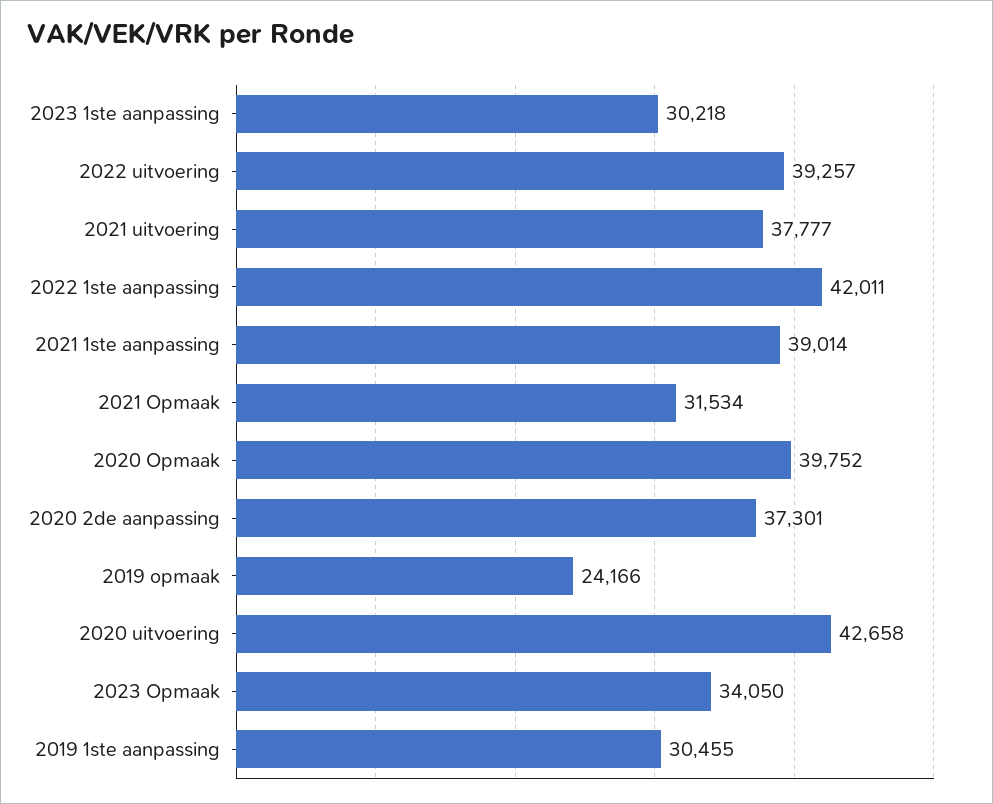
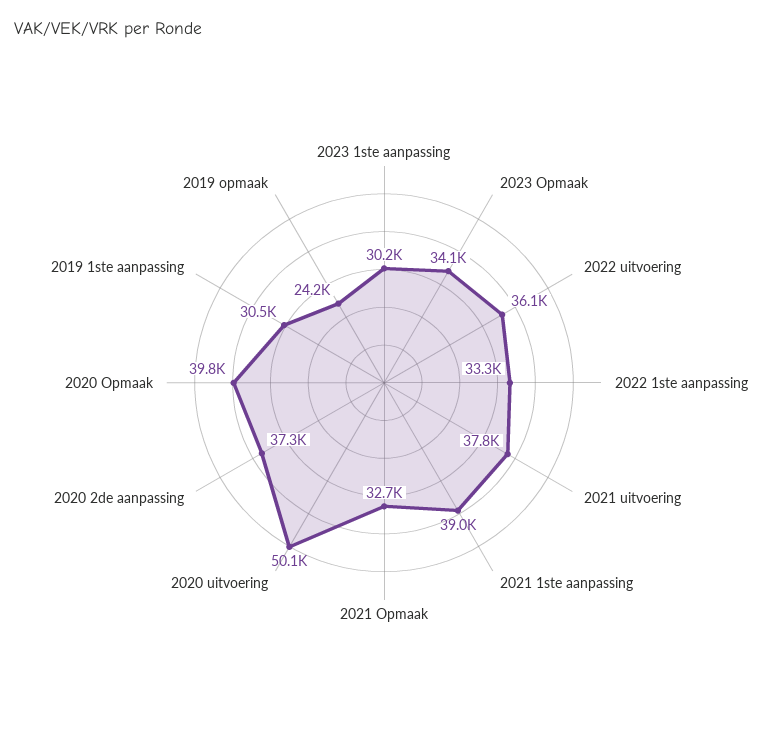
2022 uitvoering: 39257 -> 36100
2022 1ste aanpassing: 42011 -> 33300
2021 Opmaak: 31534 -> 32700
2020 uitvoering: 42658 -> 50100

